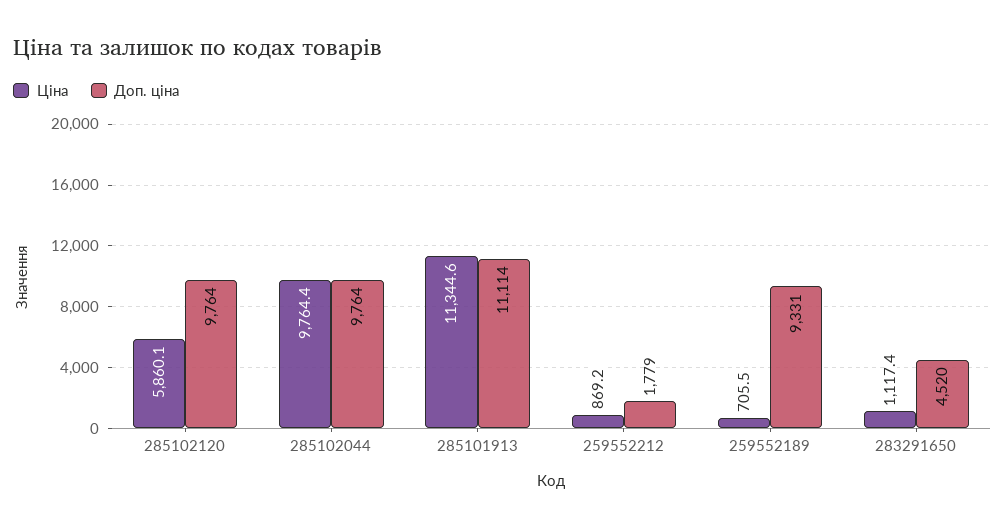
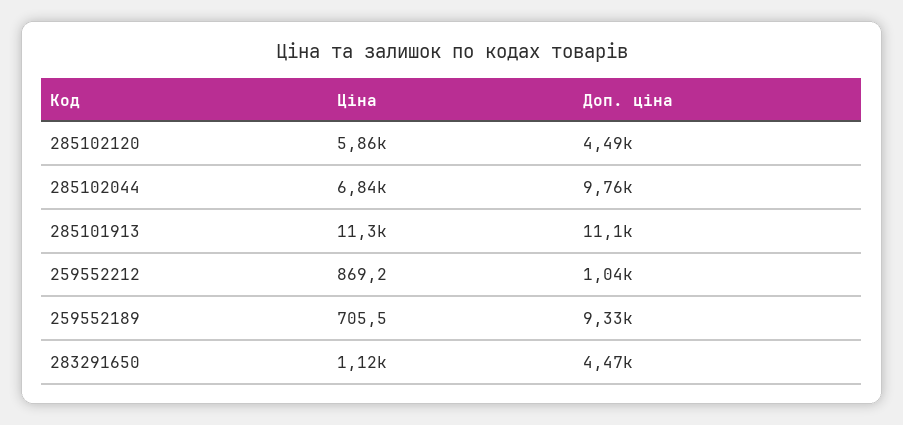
Доп. ціна, 285102120: 9764 -> 4490
Ціна, 285102044: 9764.4 -> 6840
Доп. ціна, 259552212: 1779 -> 1040
Доп. ціна, 283291650: 4520 -> 4470

